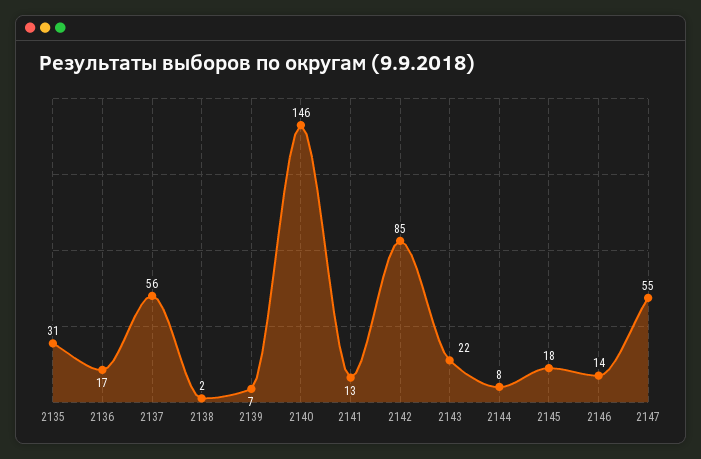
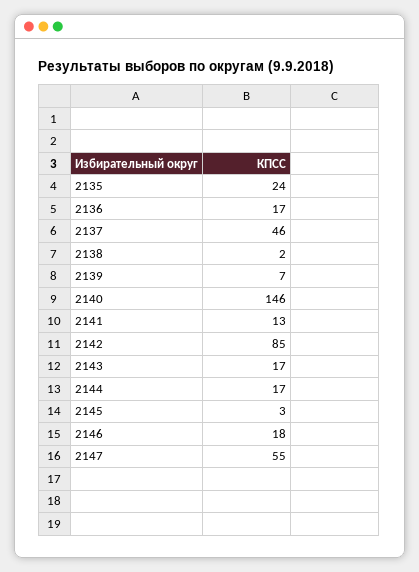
2135: 31 -> 24
2137: 56 -> 46
2143: 22 -> 17
2144: 8 -> 17
2145: 18 -> 3
2146: 14 -> 18

